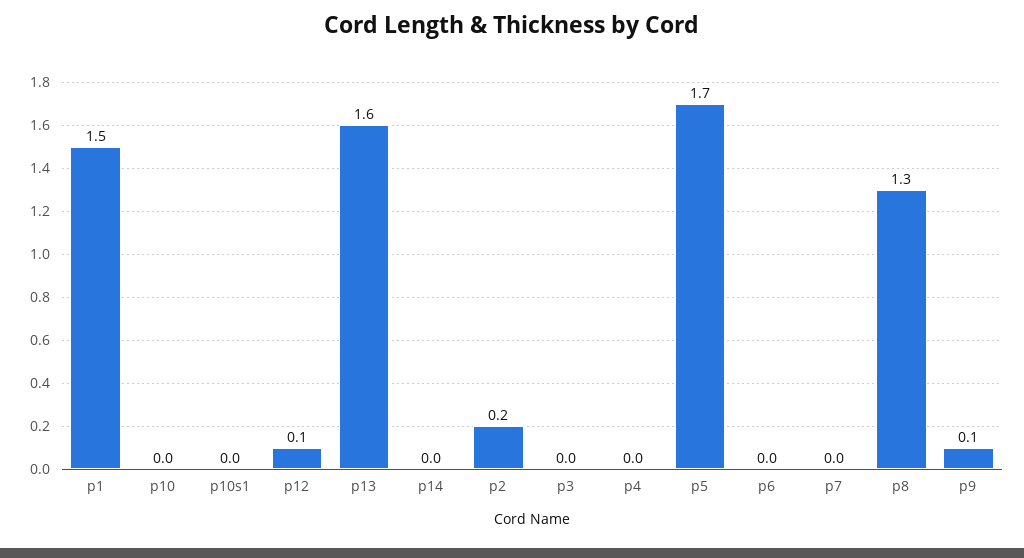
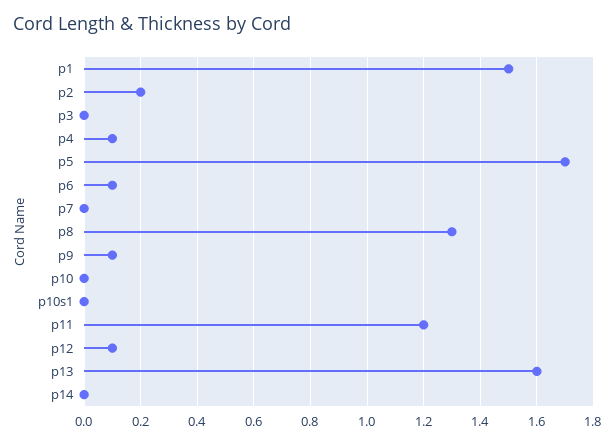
p4: 0 -> 0.1
p6: 0 -> 0.1
p11: none -> 1.2

